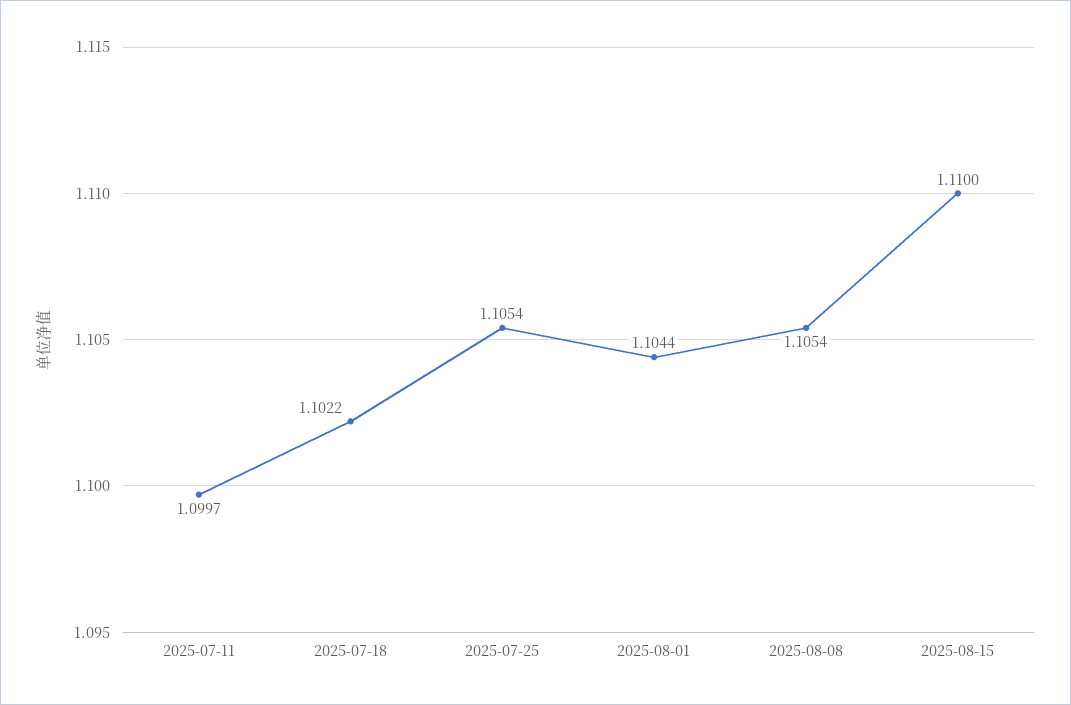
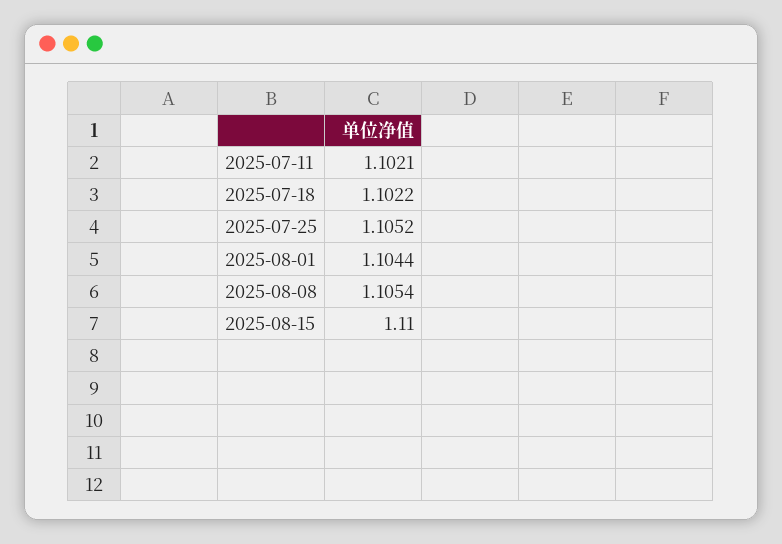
2025-07-11: 1.0997 -> 1.1021
2025-07-25: 1.1054 -> 1.1052

